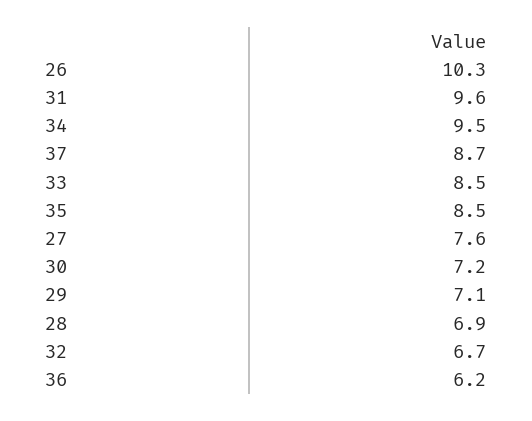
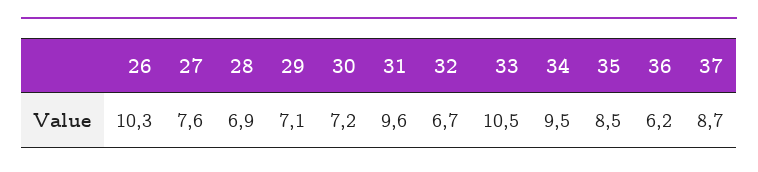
33: 8.5 -> 10.5

